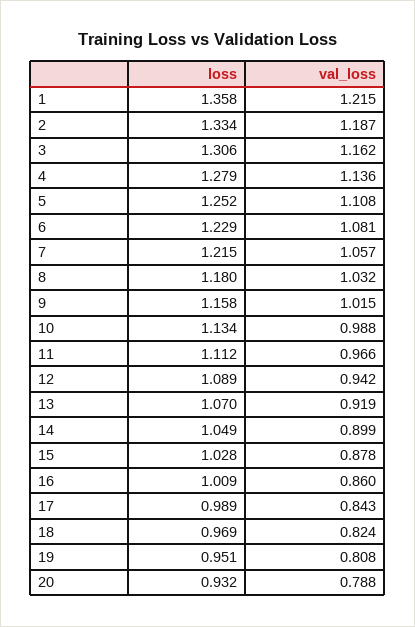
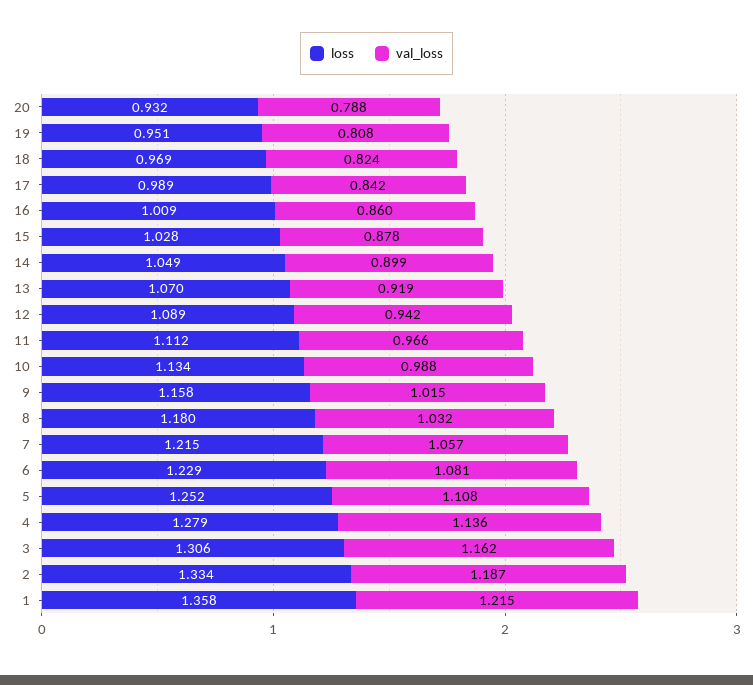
val_loss, 17: 0.843 -> 0.842

